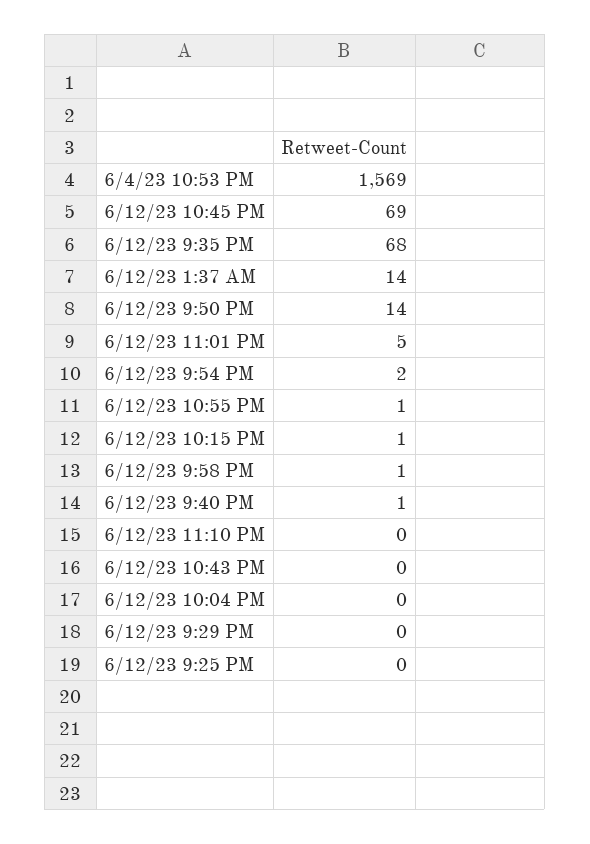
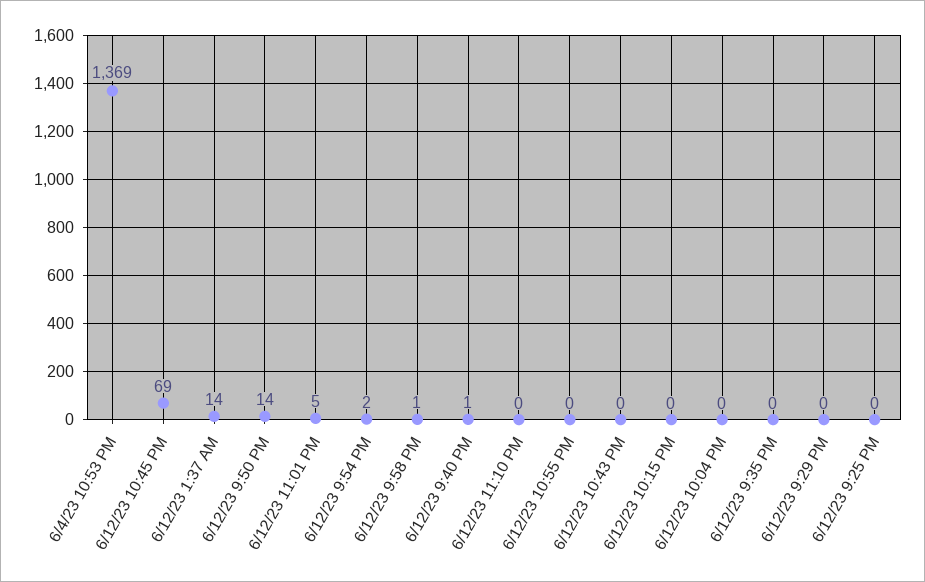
6/4/23 10:53 PM: 1569 -> 1369
6/12/23 9:35 PM: 68 -> 0
6/12/23 10:55 PM: 1 -> 0
6/12/23 10:15 PM: 1 -> 0

